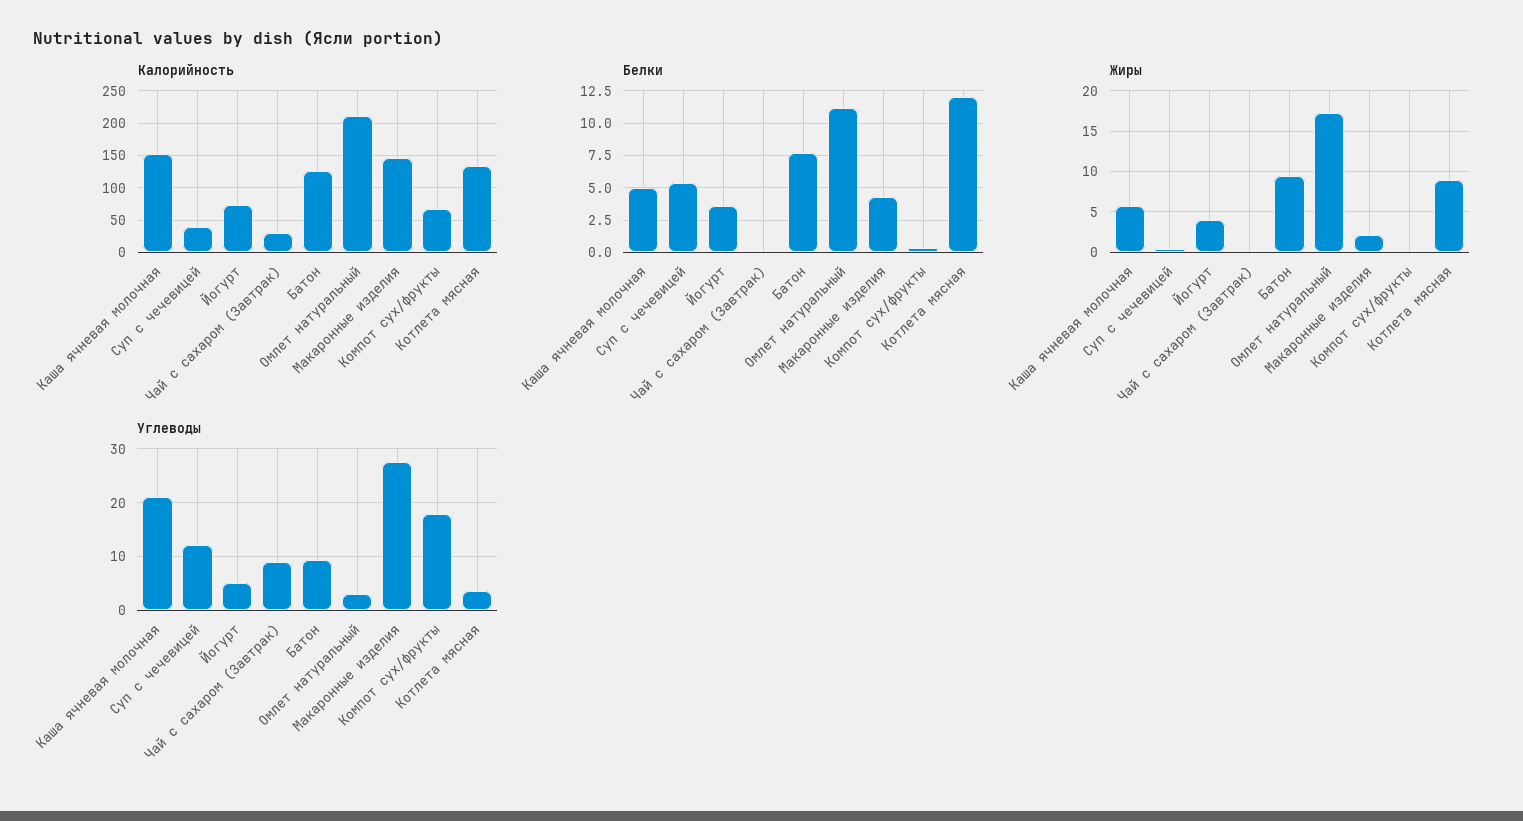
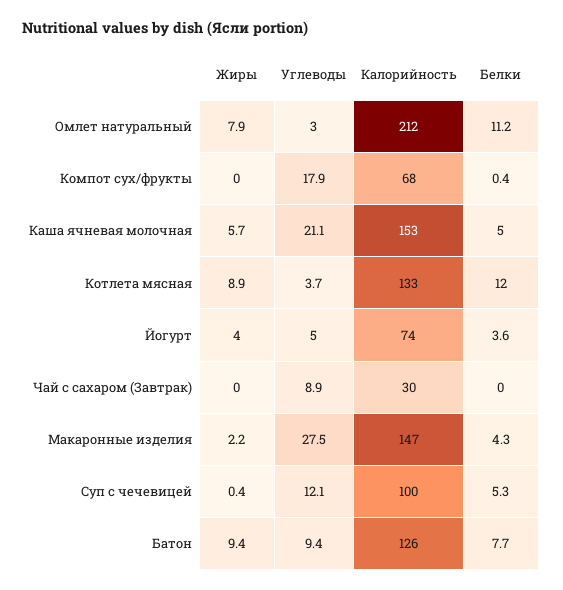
Калорийность, Суп с чечевицей: 40 -> 100
Жиры, Омлет натуральный: 17 -> 7.9

